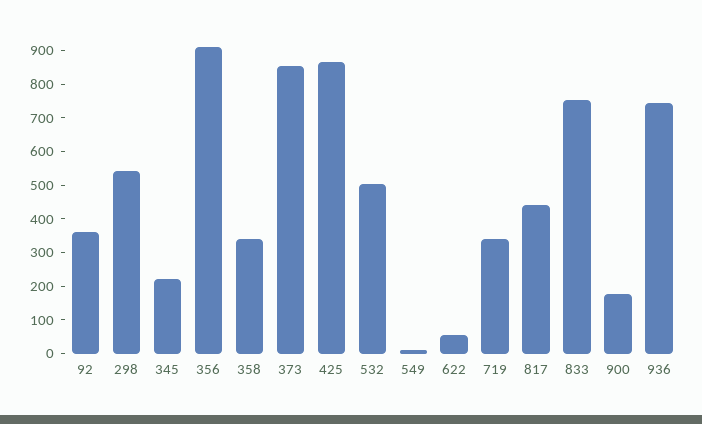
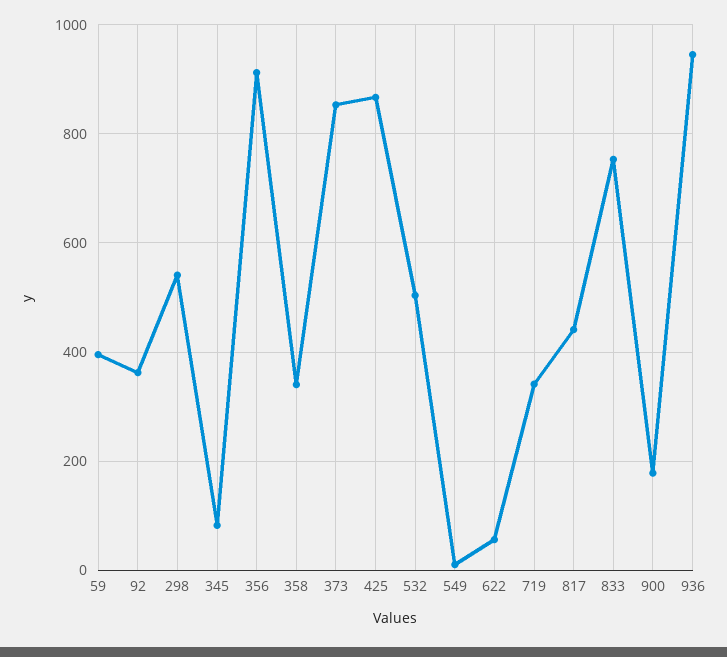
345: 225 -> 80
936: 750 -> 940
59: none -> 400

